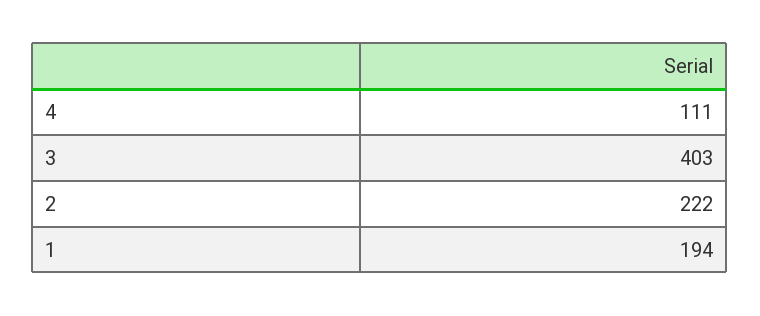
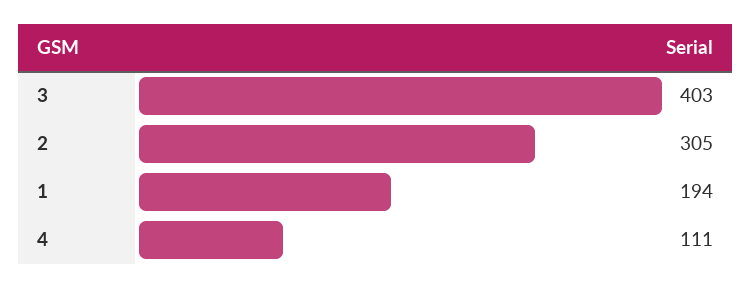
2: 222 -> 305

